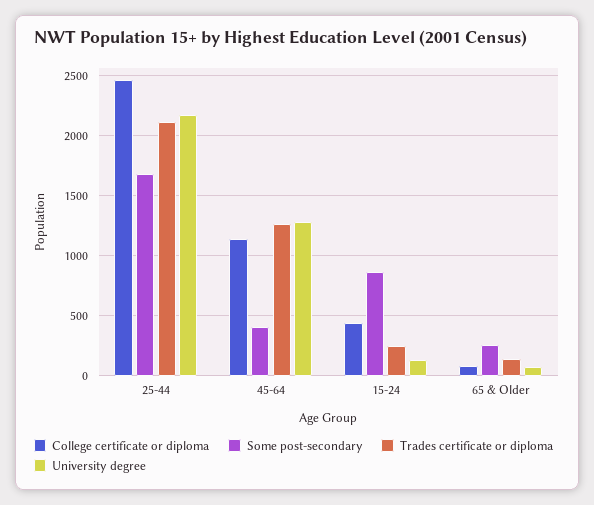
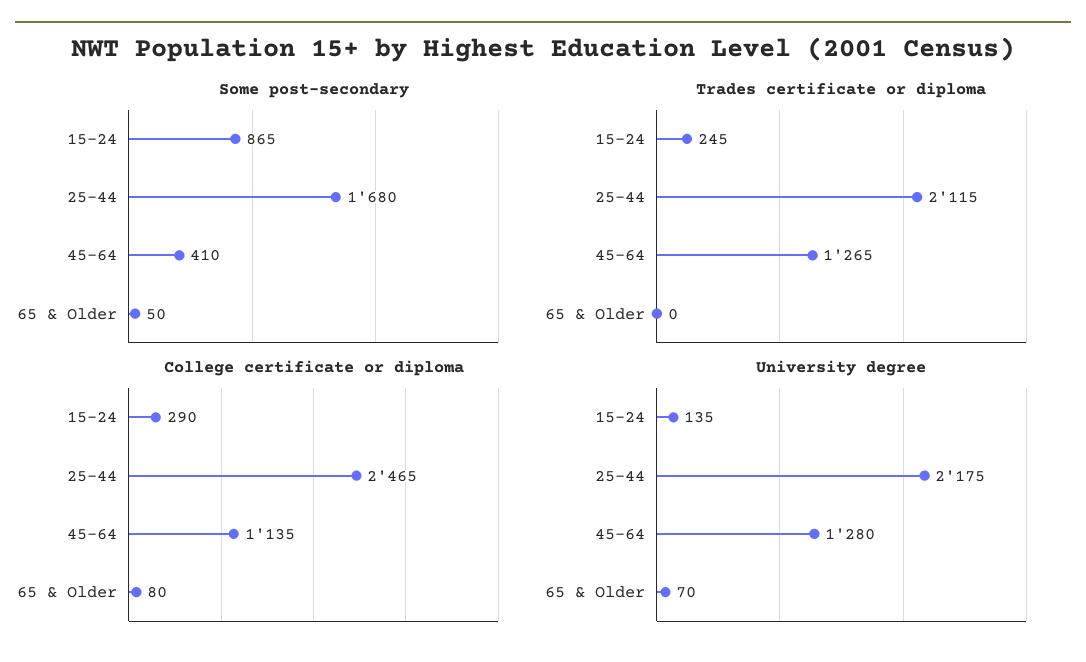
College certificate or diploma, 15-24: 450 -> 290
Some post-secondary, 65 & Older: 250 -> 50
Trades certificate or diploma, 65 & Older: 150 -> 0

